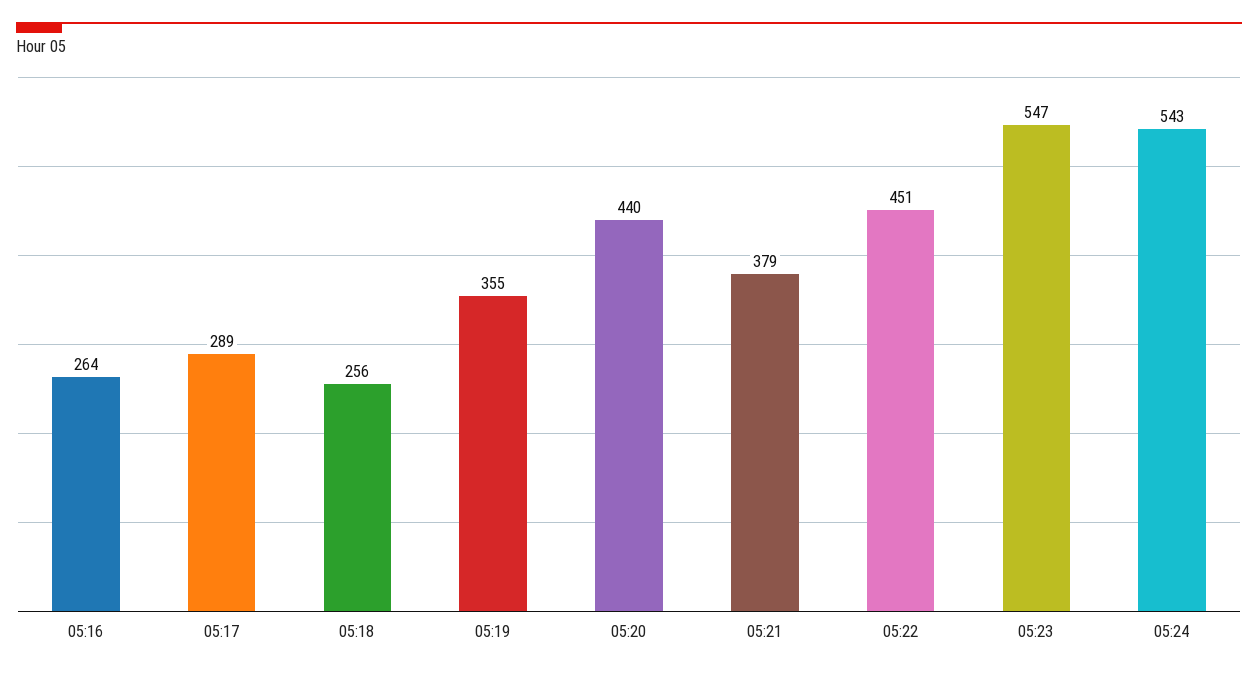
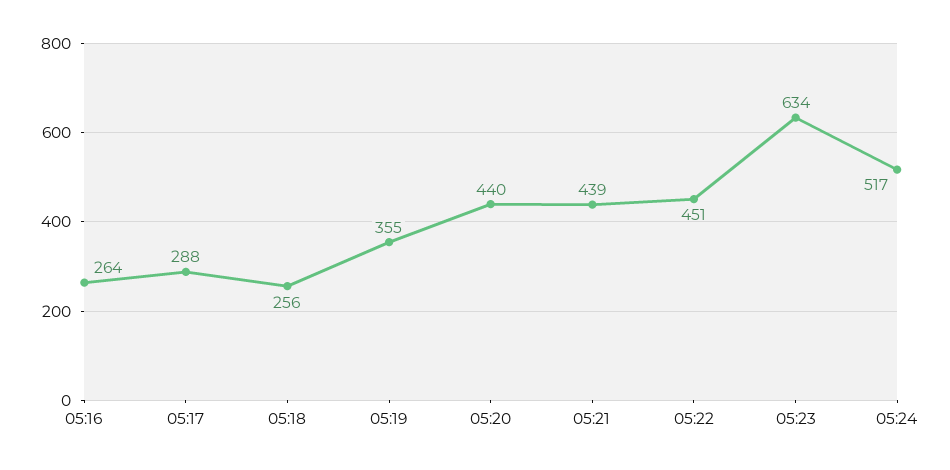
05:17: 289 -> 288
05:21: 379 -> 439
05:23: 547 -> 634
05:24: 543 -> 517

